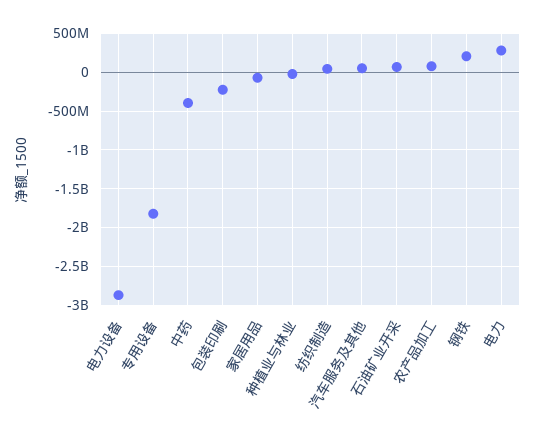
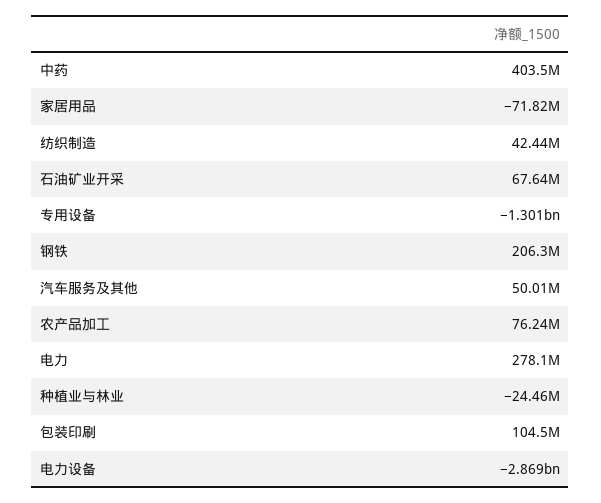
专用设备: -1800000000 -> -1301000000
中药: -400000000 -> 403500000
包装印刷: -200000000 -> 104500000

